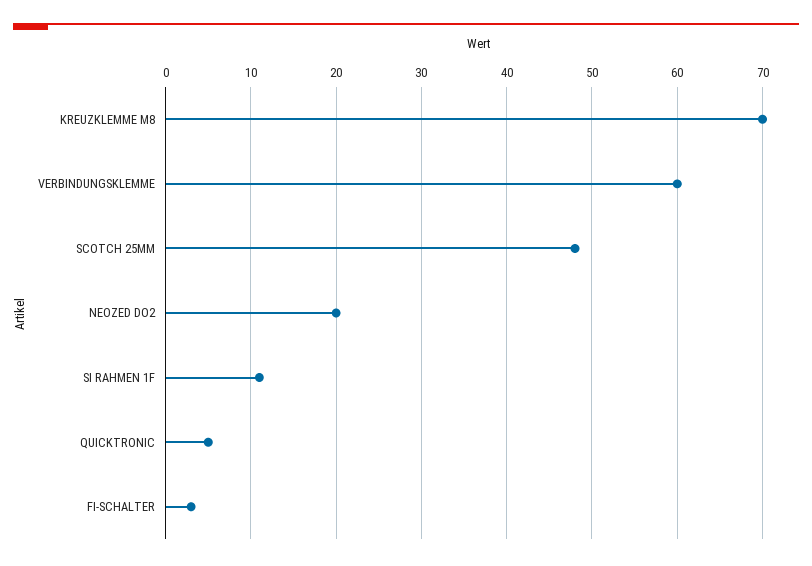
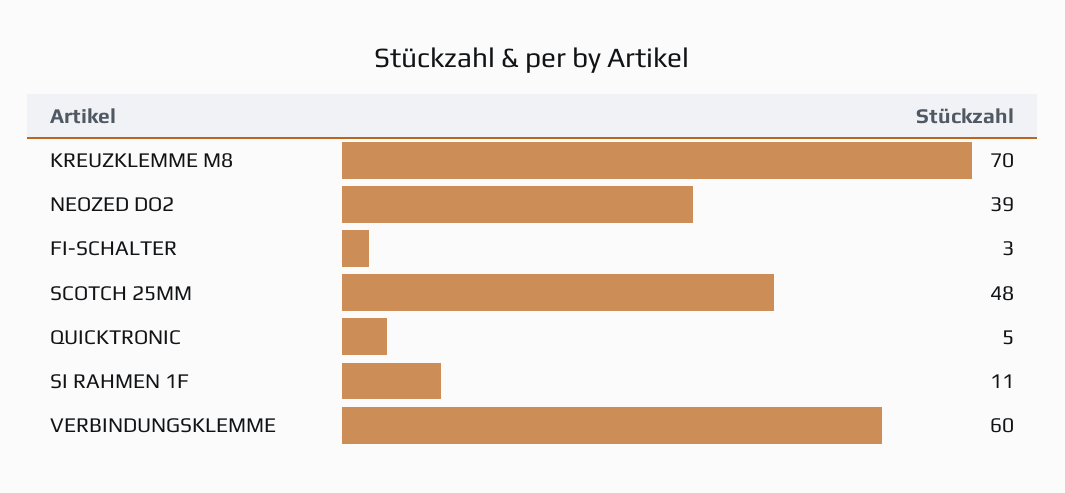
NEOZED DO2: 20 -> 39

